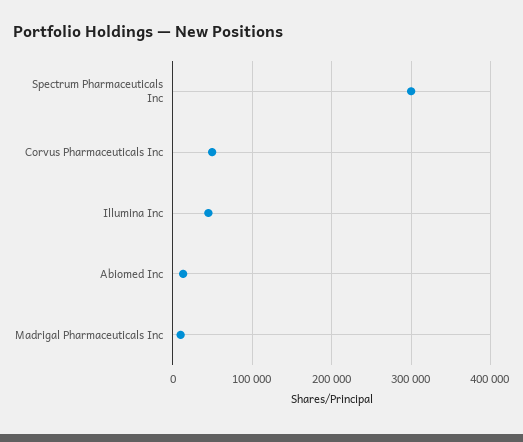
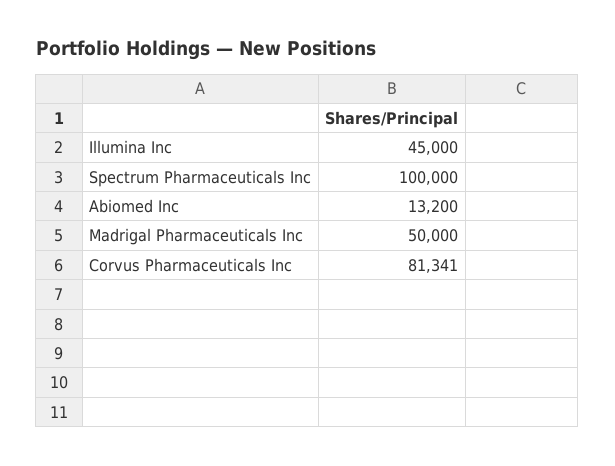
Spectrum Pharmaceuticals Inc: 300000 -> 100000
Corvus Pharmaceuticals Inc: 50000 -> 81341
Madrigal Pharmaceuticals Inc: 10000 -> 50000

